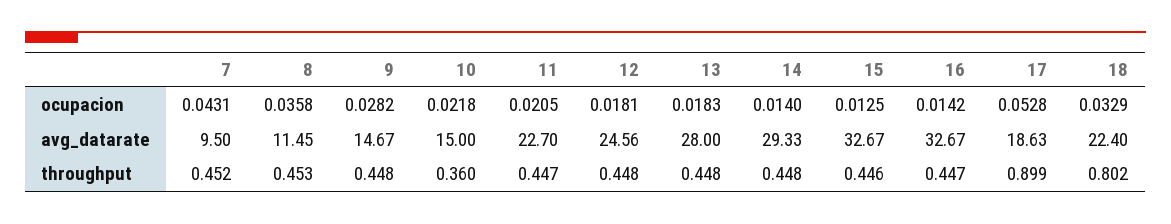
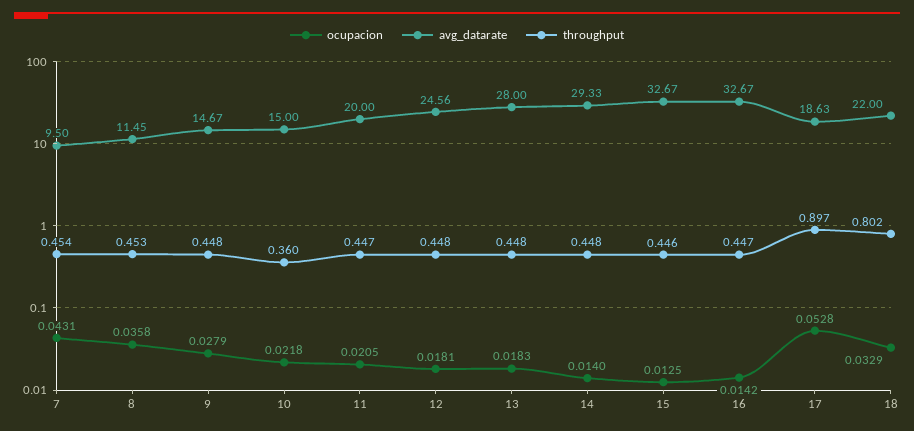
ocupacion, 9: 0.0282 -> 0.0279
avg_datarate, 11: 22.7 -> 20
avg_datarate, 18: 22.4 -> 22
throughput, 7: 0.452 -> 0.454
throughput, 17: 0.899 -> 0.897

